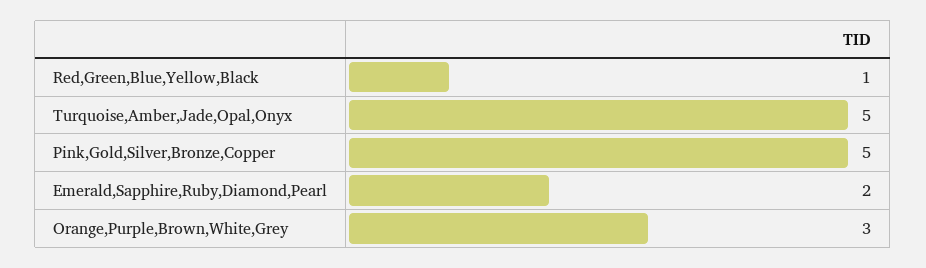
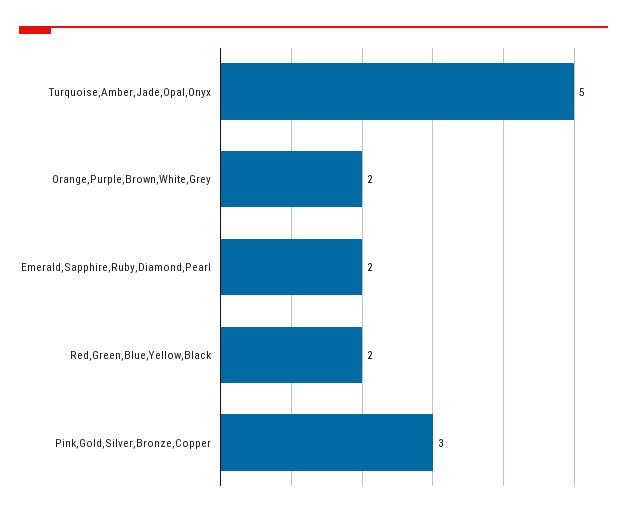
Red,Green,Blue,Yellow,Black: 1 -> 2
Pink,Gold,Silver,Bronze,Copper: 5 -> 3
Orange,Purple,Brown,White,Grey: 3 -> 2

